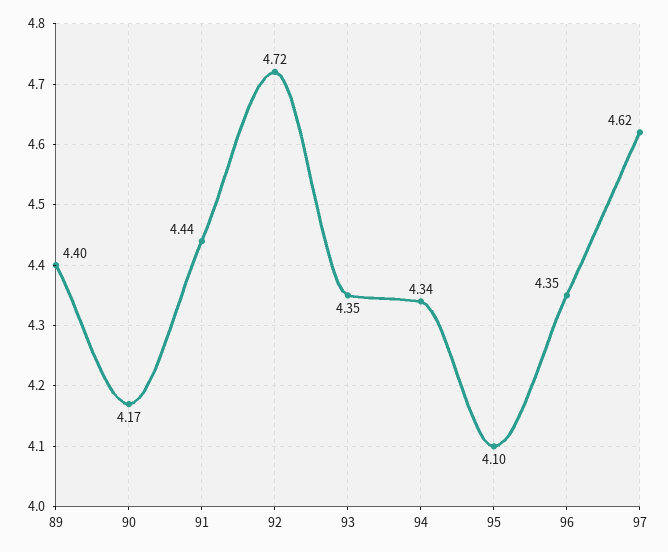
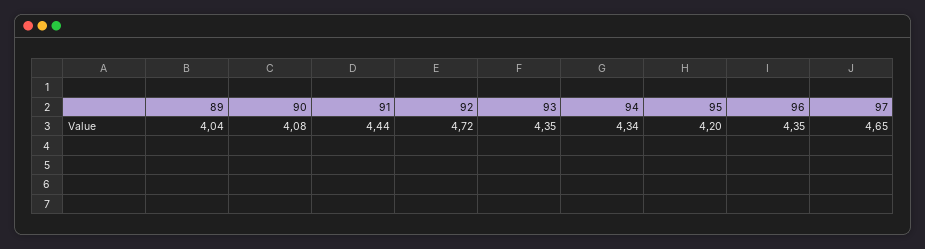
89: 4.4 -> 4.04
90: 4.17 -> 4.08
95: 4.1 -> 4.2
97: 4.62 -> 4.65

